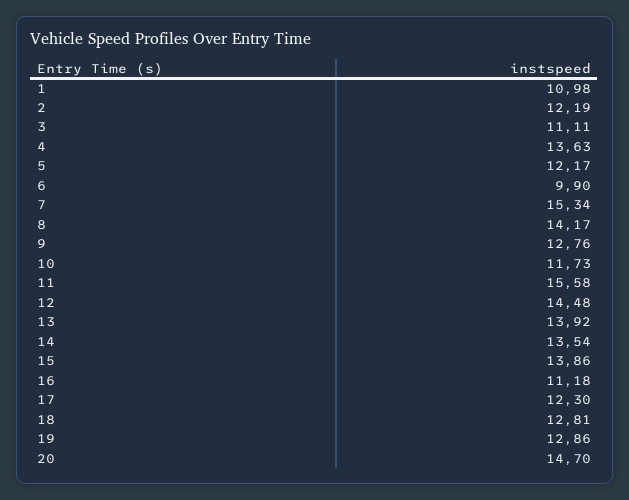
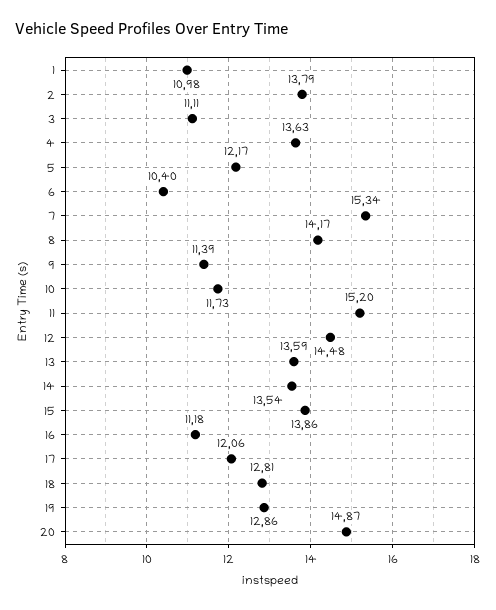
2: 12.19 -> 13.79
6: 9.9 -> 10.4
9: 12.76 -> 11.39
11: 15.58 -> 15.2
13: 13.92 -> 13.59
17: 12.3 -> 12.06
20: 14.7 -> 14.87

